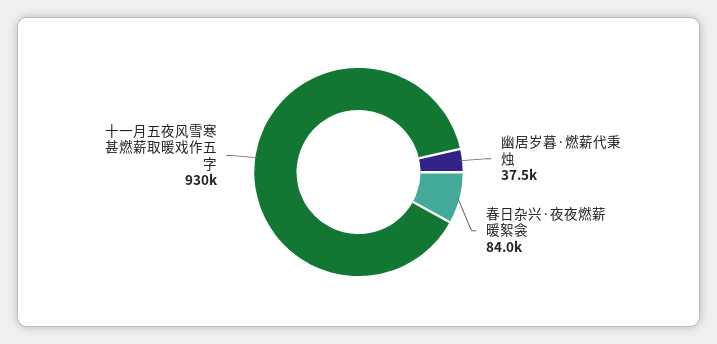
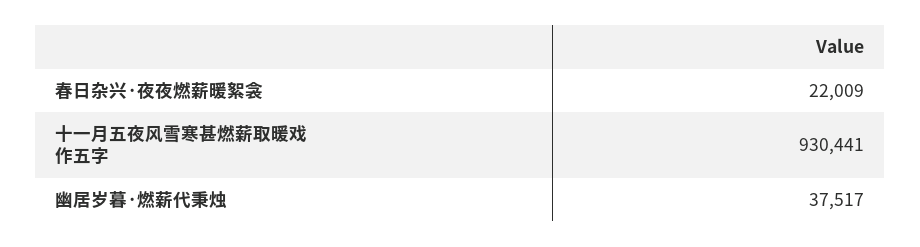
春日杂兴·夜夜燃薪暖絮衾: 84000 -> 22009

